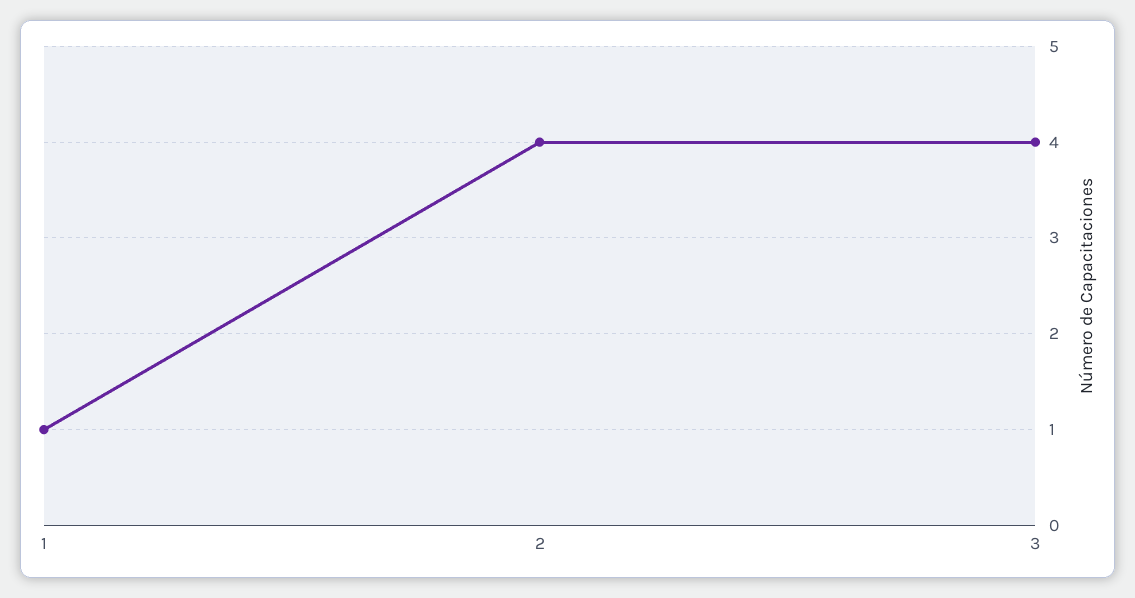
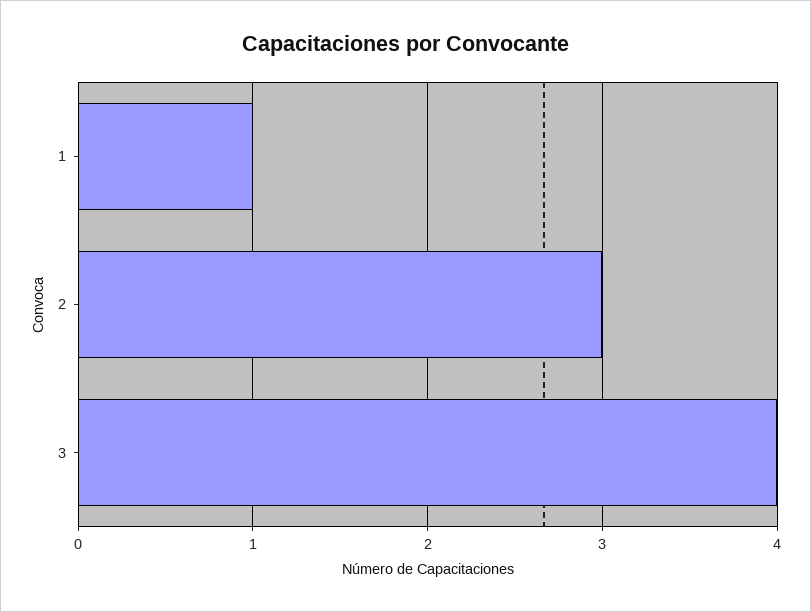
2: 4 -> 3

